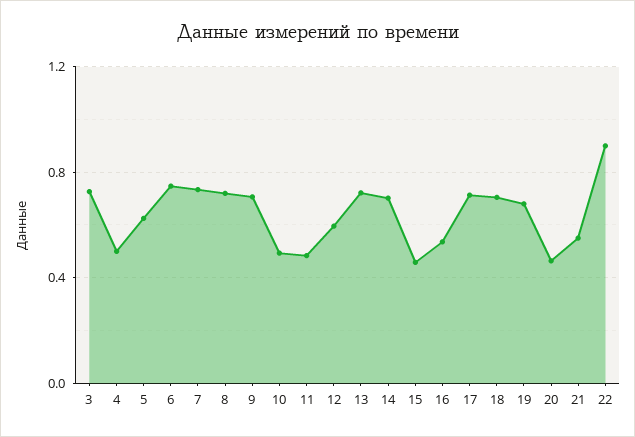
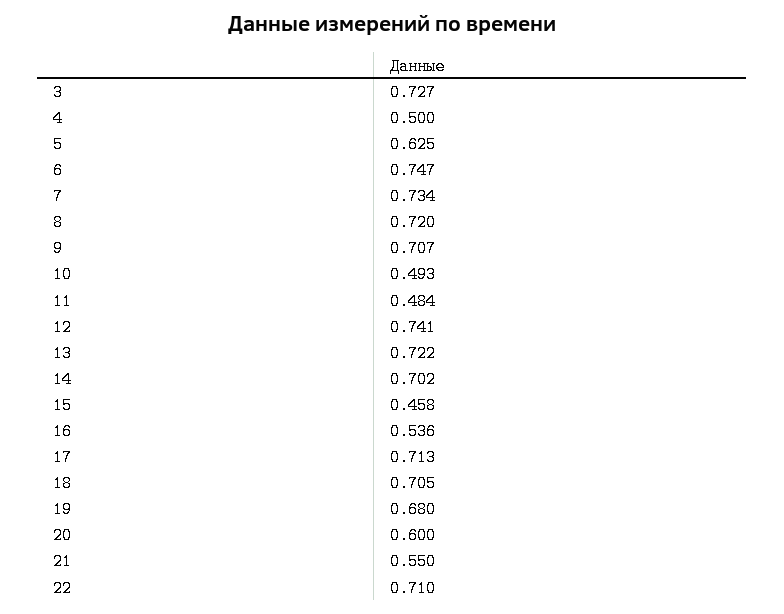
12: 0.6 -> 0.741
20: 0.45 -> 0.6
22: 0.9 -> 0.71

